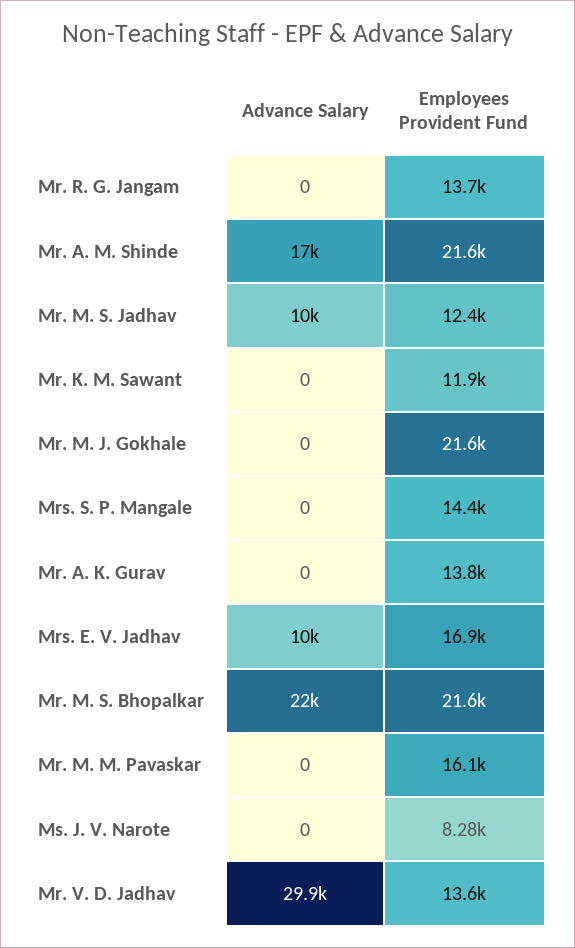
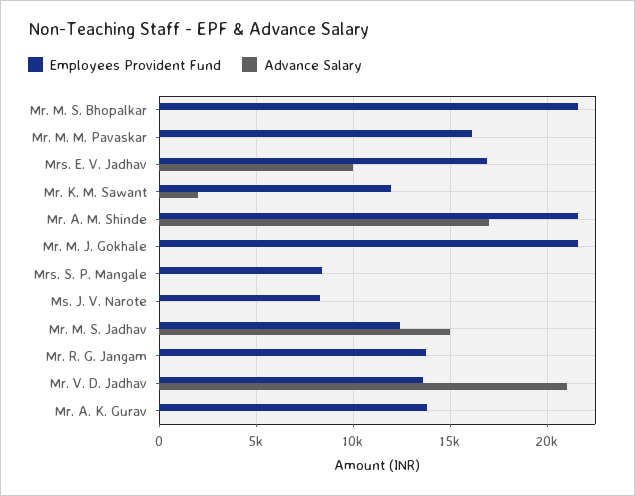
Advance Salary, Mr. M. S. Jadhav: 10000 -> 15000
Advance Salary, Mr. K. M. Sawant: 0 -> 2000
Employees Provident Fund, Mrs. S. P. Mangale: 14400 -> 8500
Advance Salary, Mr. M. S. Bhopalkar: 22000 -> 0
Advance Salary, Mr. V. D. Jadhav: 29900 -> 21000

